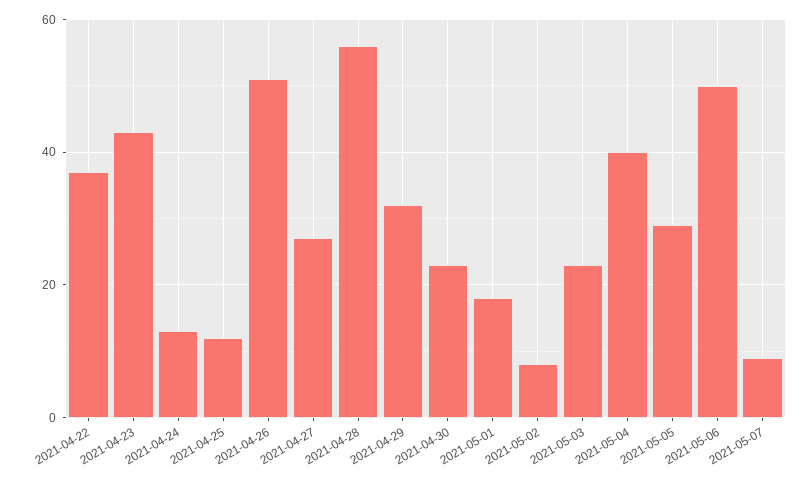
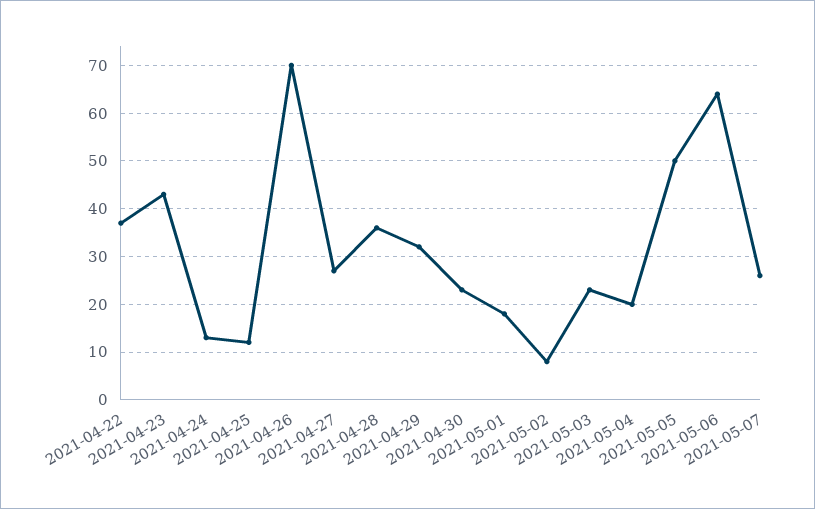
2021-04-26: 50 -> 70
2021-04-28: 55 -> 35
2021-05-04: 40 -> 20
2021-05-05: 30 -> 50
2021-05-06: 50 -> 65
2021-05-07: 10 -> 25

